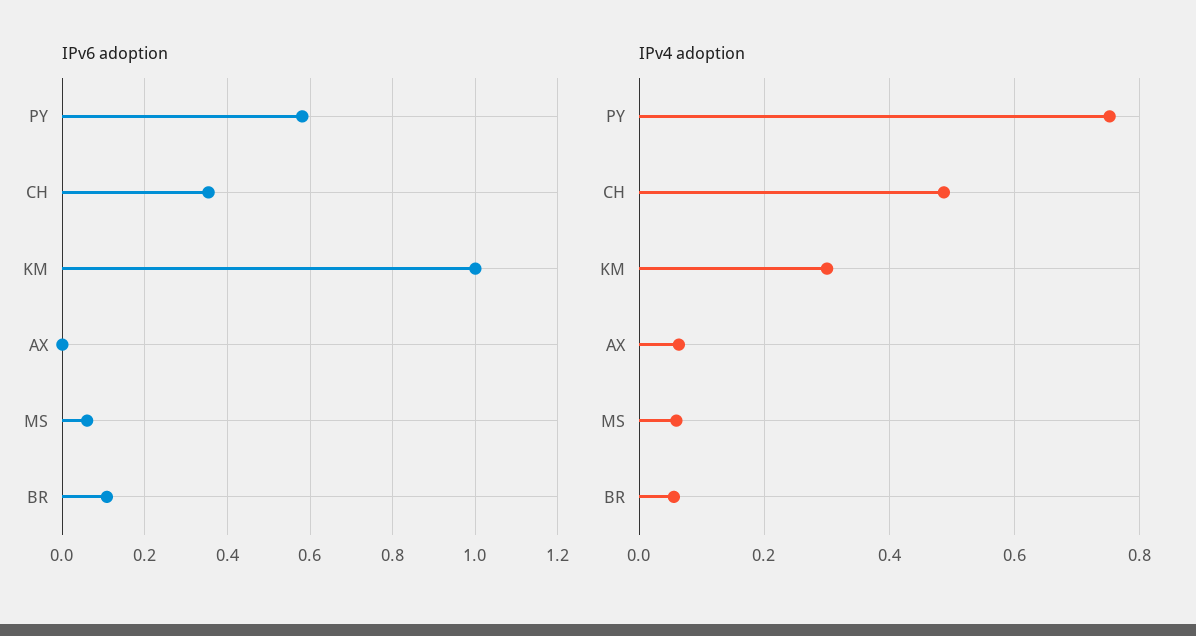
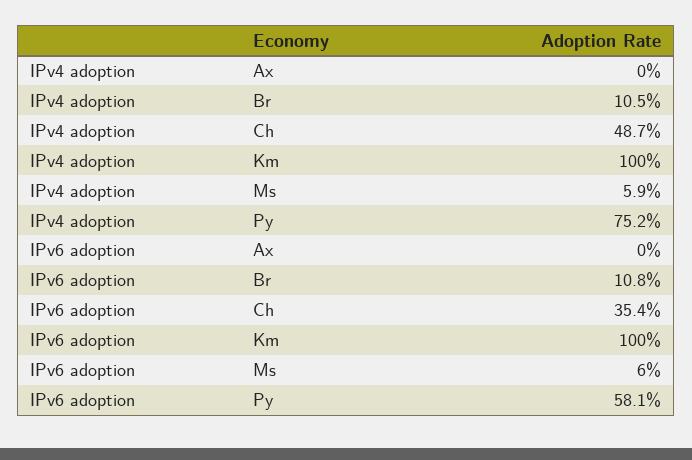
IPv4 adoption, KM: 0.3 -> 1
IPv4 adoption, AX: 0.06 -> 0
IPv4 adoption, BR: 0.06 -> 0.105

